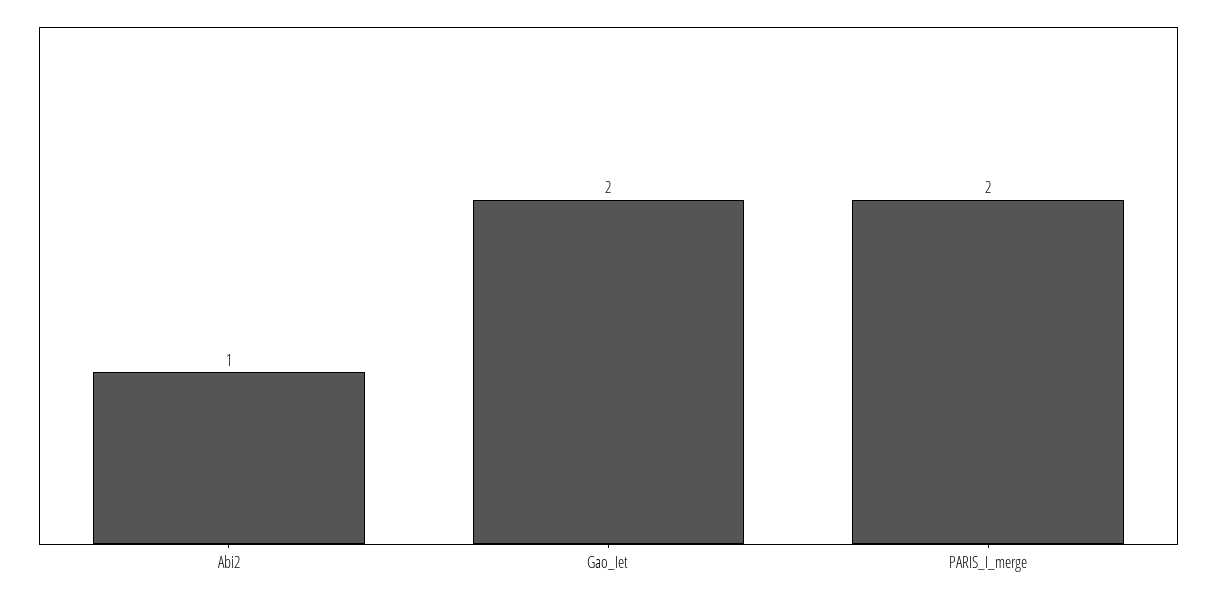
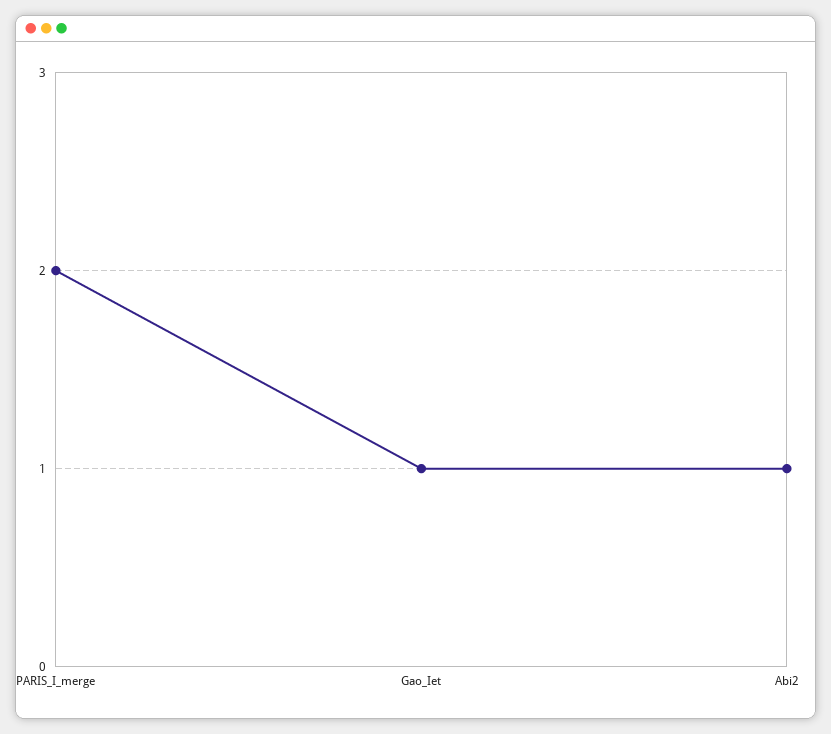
Gao_Iet: 2 -> 1

